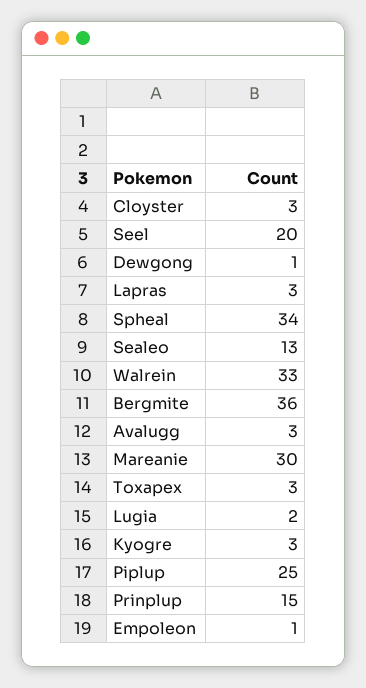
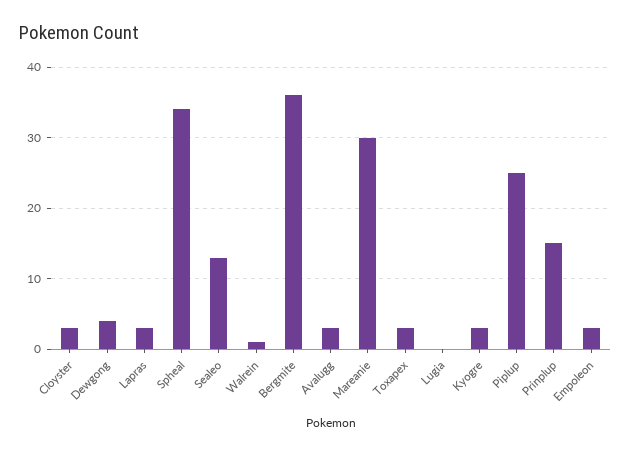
Seel: 20 -> none
Dewgong: 1 -> 4
Walrein: 33 -> 1
Lugia: 2 -> 0
Empoleon: 1 -> 3

